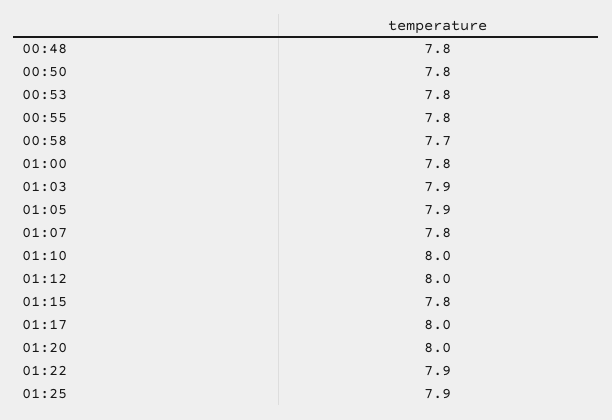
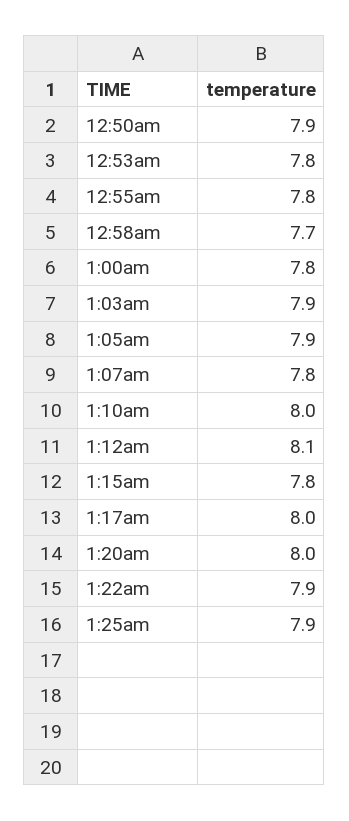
00:48: 7.8 -> none
00:50: 7.8 -> 7.9
01:12: 8 -> 8.1

